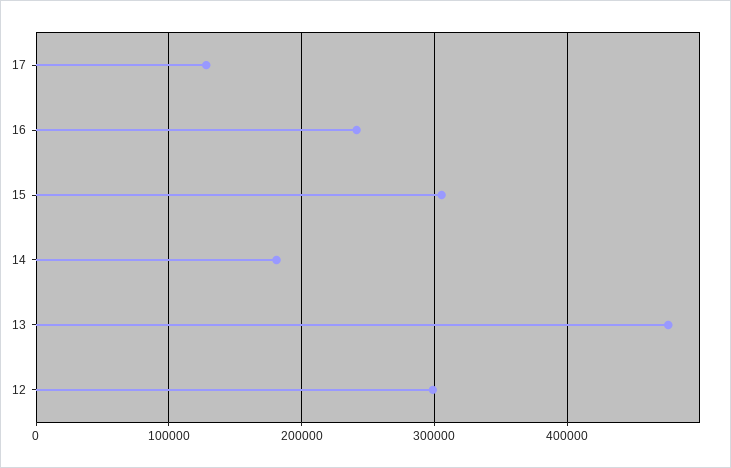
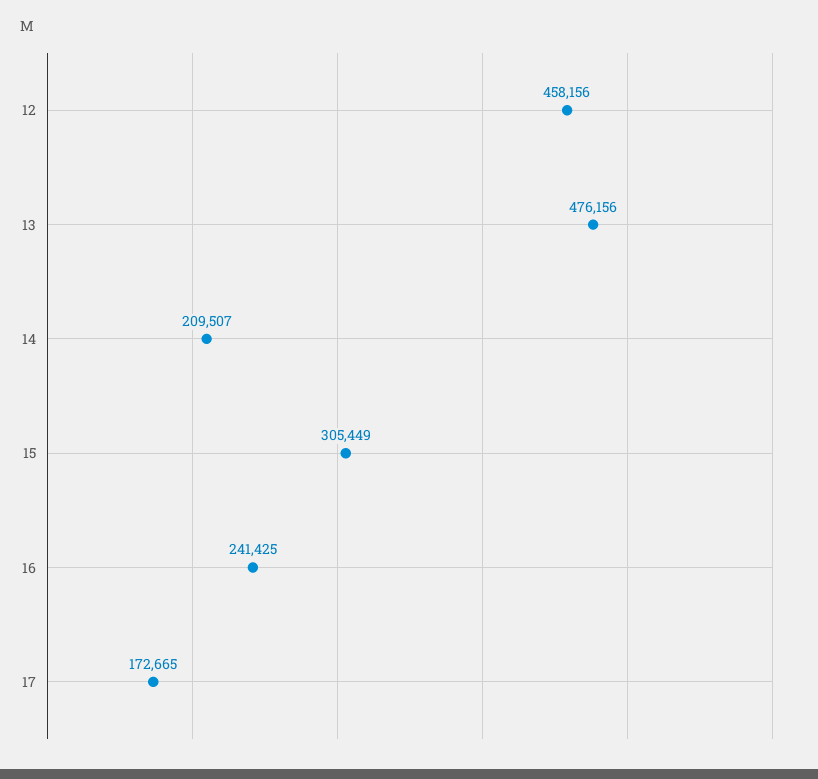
17: 130000 -> 172665
14: 180000 -> 209507
12: 300000 -> 458156

